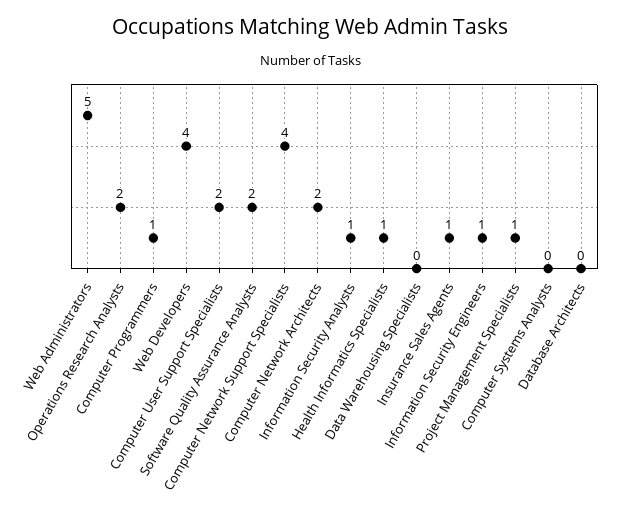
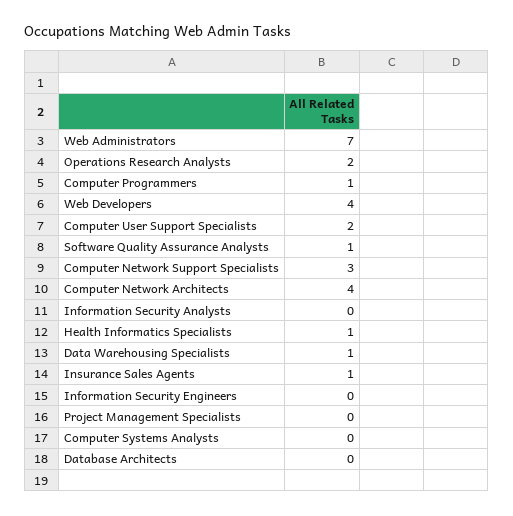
Web Administrators: 5 -> 7
Software Quality Assurance Analysts: 2 -> 1
Computer Network Support Specialists: 4 -> 3
Computer Network Architects: 2 -> 4
Information Security Analysts: 1 -> 0
Data Warehousing Specialists: 0 -> 1
Information Security Engineers: 1 -> 0
Project Management Specialists: 1 -> 0

